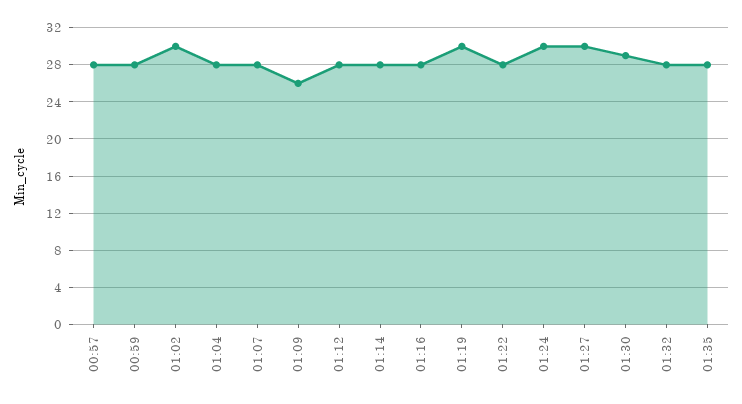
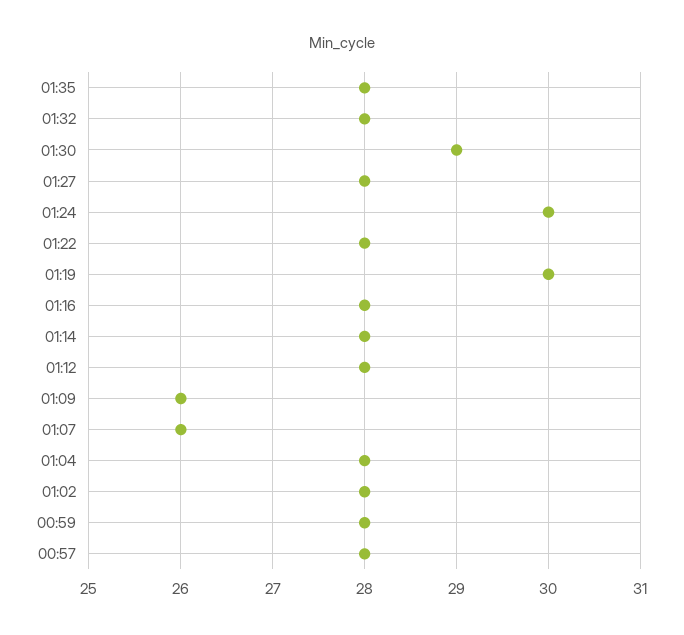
01:02: 30 -> 28
01:07: 28 -> 26
01:27: 30 -> 28

